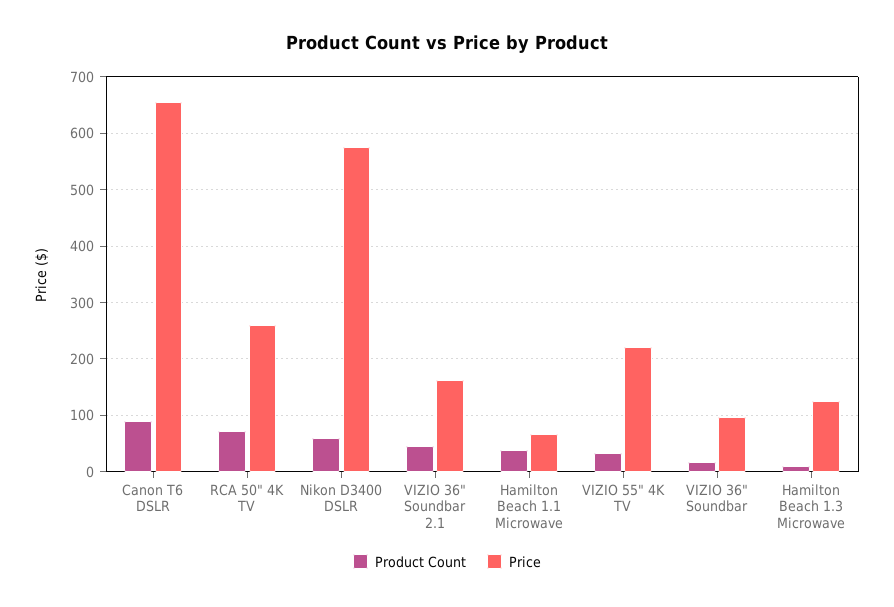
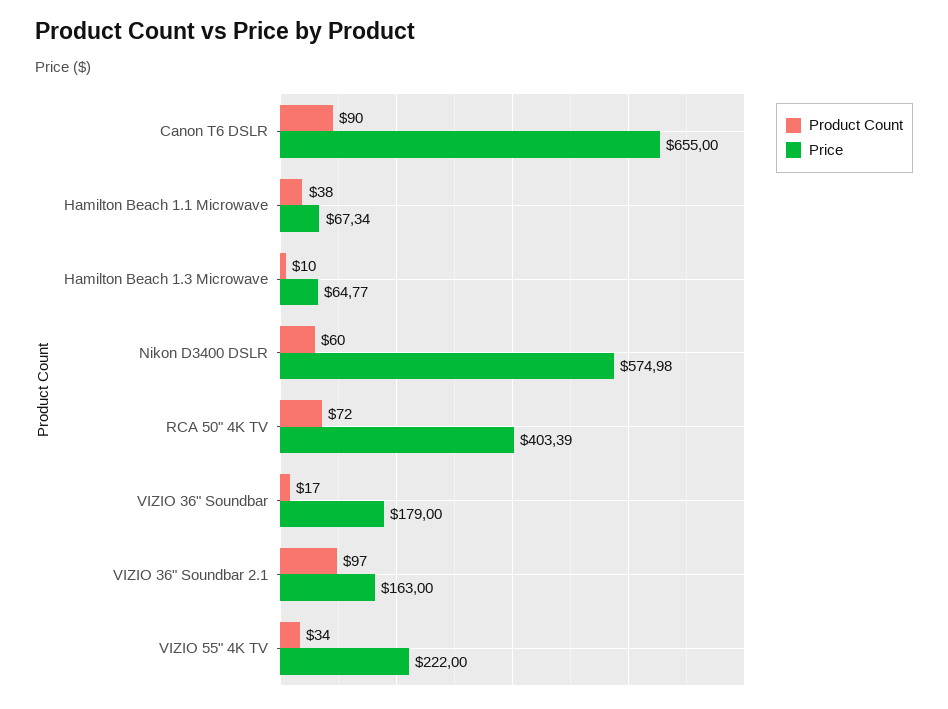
Price, RCA 50" 4K TV: 260 -> 403.39
Product Count, VIZIO 36" Soundbar 2.1: 40 -> 97
Price, VIZIO 36" Soundbar: 100 -> 179
Price, Hamilton Beach 1.3 Microwave: 120 -> 64.77

